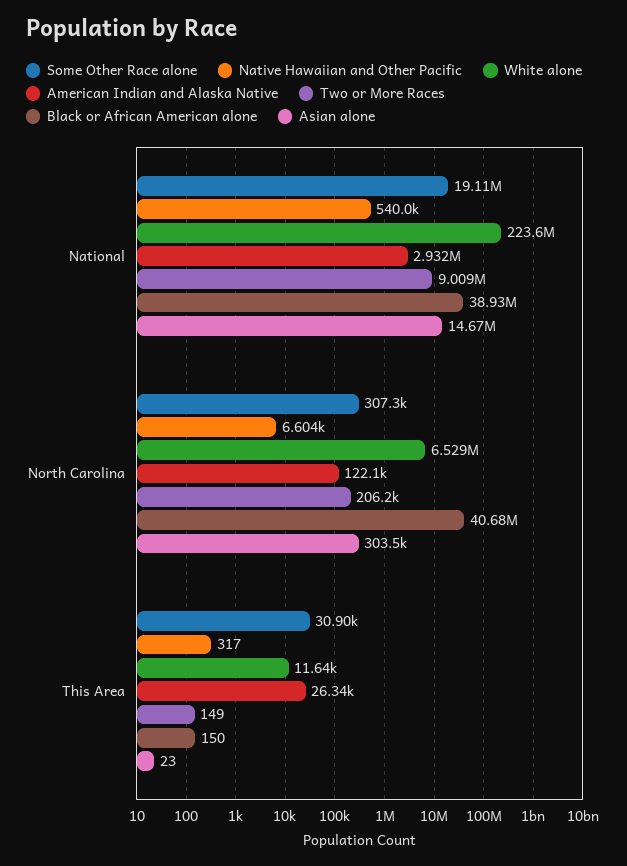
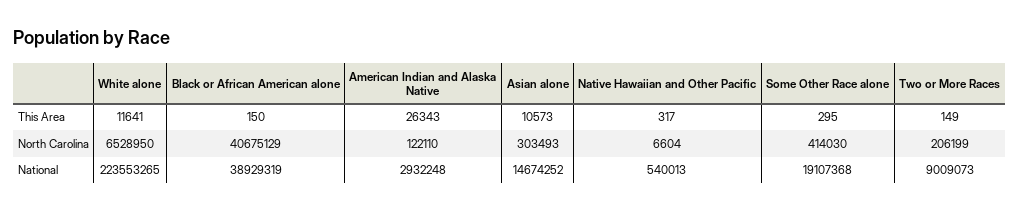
Some Other Race alone, North Carolina: 307300 -> 414030
Some Other Race alone, This Area: 30900 -> 295
Asian alone, This Area: 23 -> 10573

